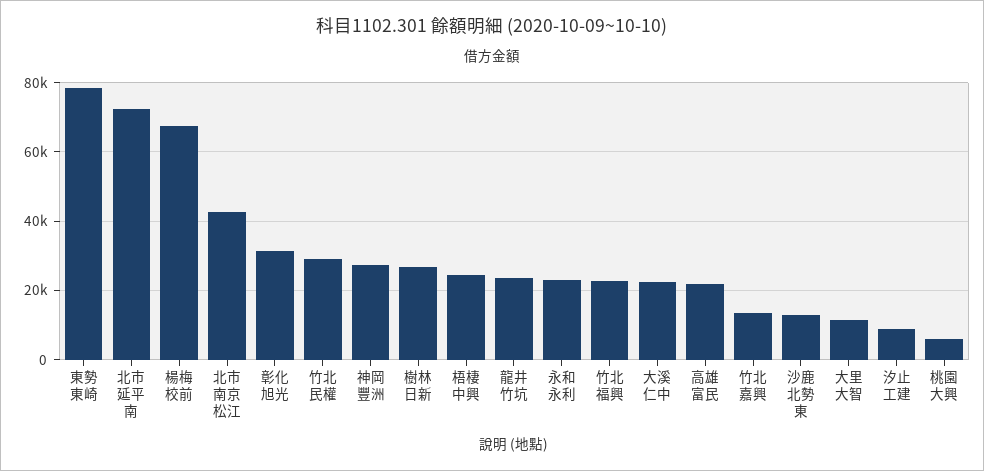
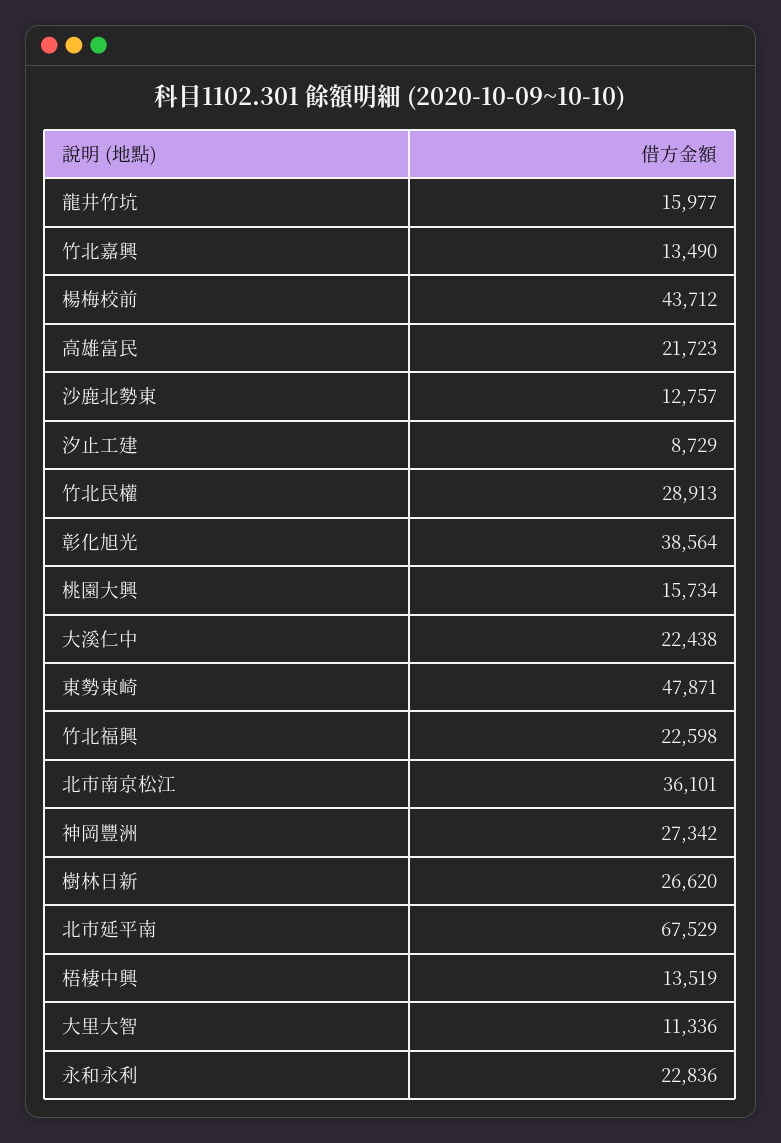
東勢東崎: 78000 -> 47871
北市延平南: 72000 -> 67529
楊梅校前: 68000 -> 43712
北市南京松江: 42000 -> 36101
彰化旭光: 32000 -> 38564
梧棲中興: 24000 -> 13519
龍井竹坑: 24000 -> 15977
桃園大興: 6000 -> 15734

